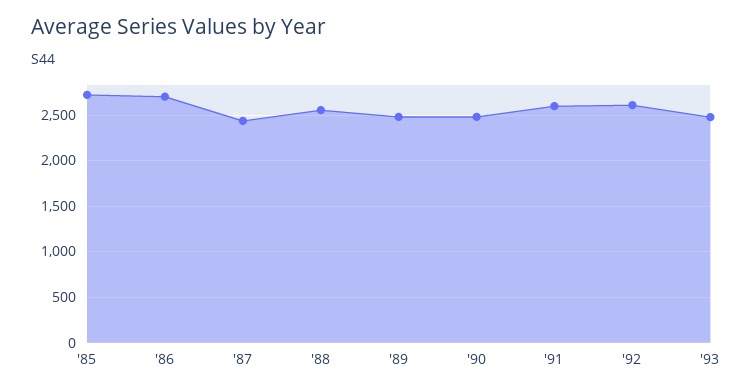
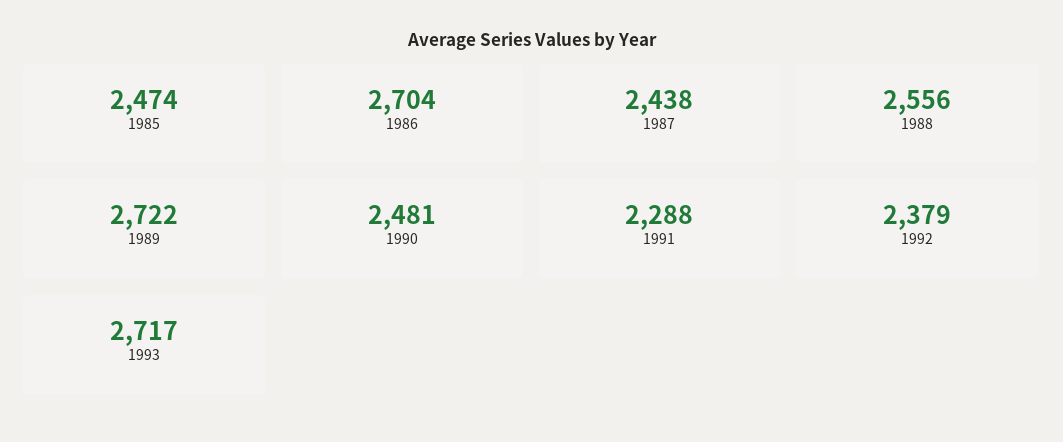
'85: 2700 -> 2474
'89: 2500 -> 2722
'91: 2600 -> 2288
'92: 2600 -> 2379
'93: 2500 -> 2717

